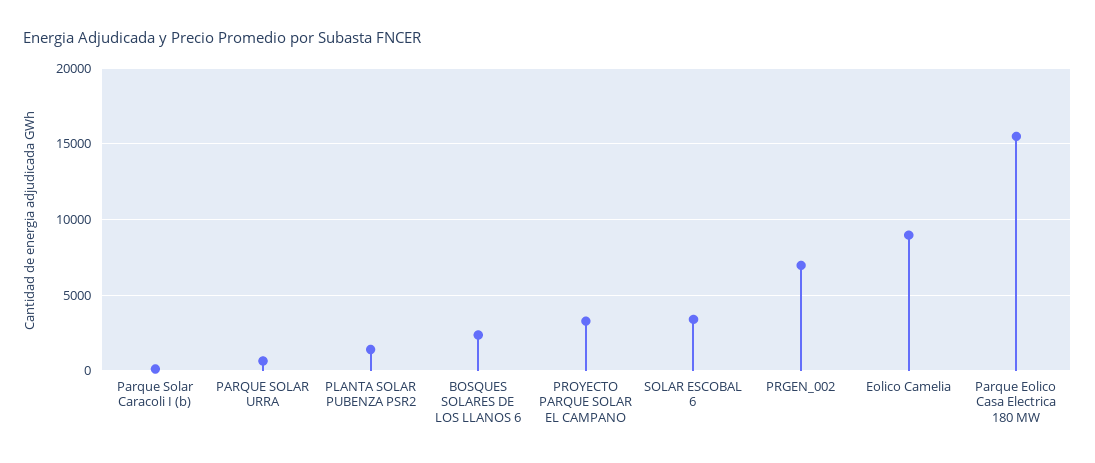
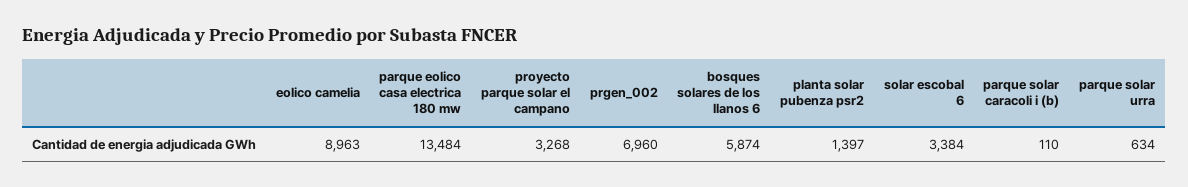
BOSQUES SOLARES DE LOS LLANOS 6: 2500 -> 5874
Parque Eolico Casa Electrica 180 MW: 15500 -> 13484

